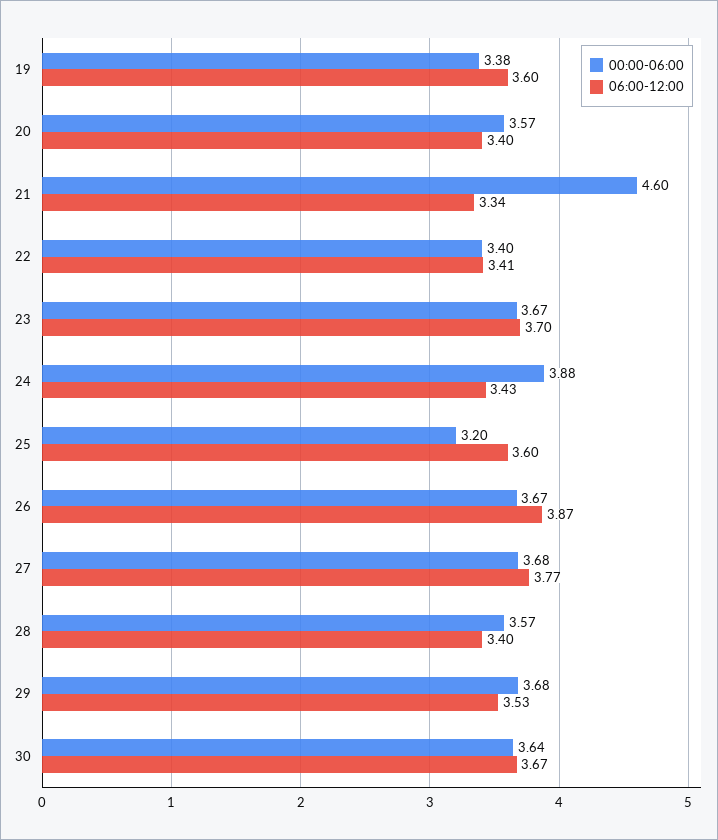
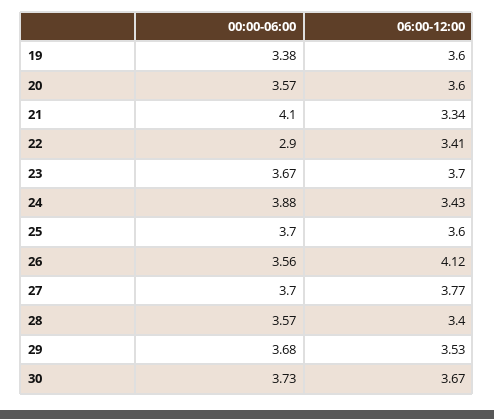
06:00-12:00, 20: 3.4 -> 3.6
00:00-06:00, 21: 4.6 -> 4.1
00:00-06:00, 22: 3.4 -> 2.9
00:00-06:00, 25: 3.2 -> 3.7
00:00-06:00, 26: 3.67 -> 3.56
06:00-12:00, 26: 3.87 -> 4.12
00:00-06:00, 27: 3.68 -> 3.7
00:00-06:00, 30: 3.64 -> 3.73

